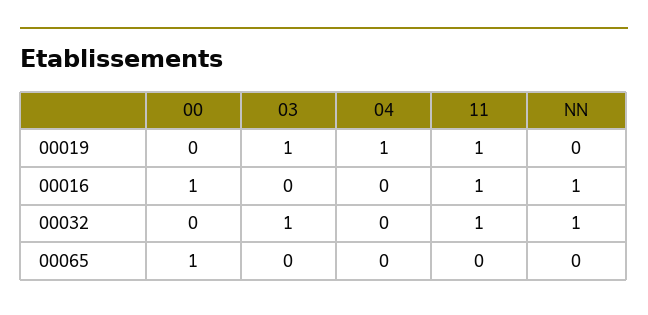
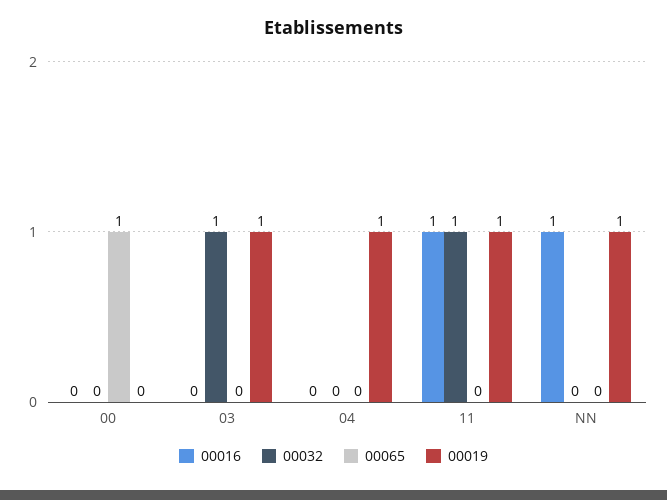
00019, NN: 0 -> 1
00016, 00: 1 -> 0
00032, NN: 1 -> 0

